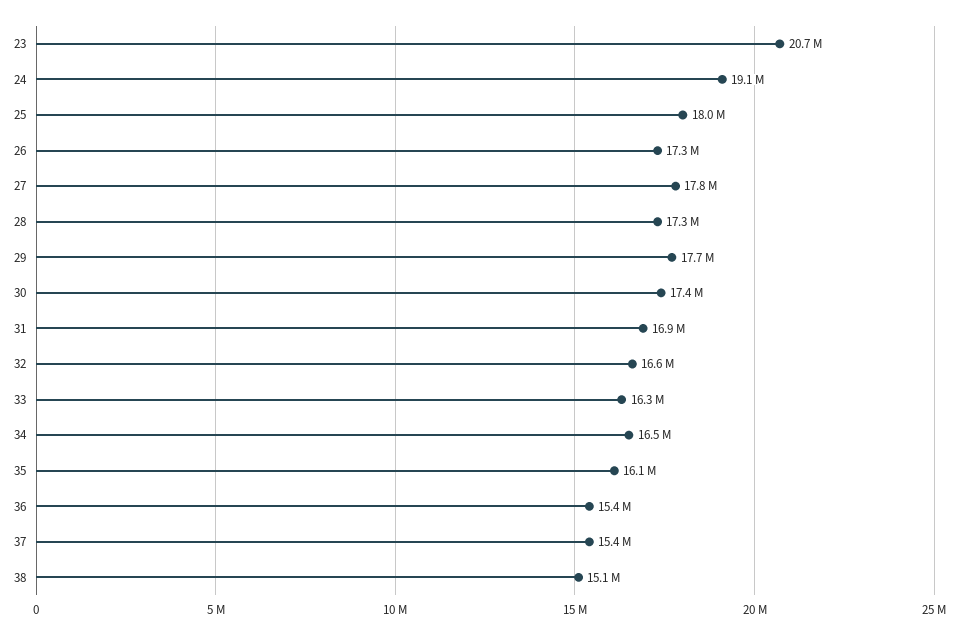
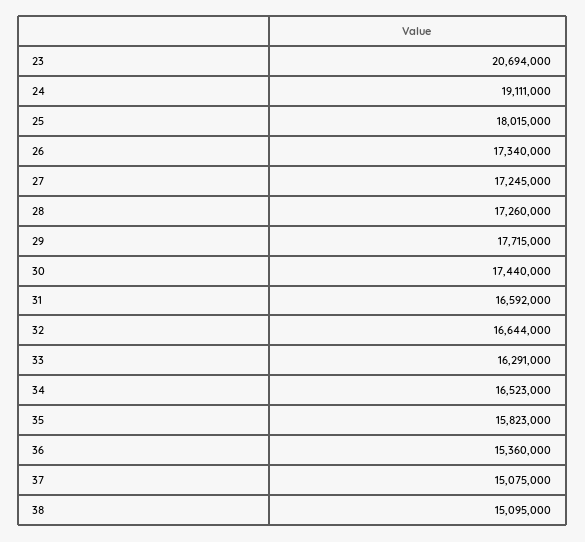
27: 17800000 -> 17245000
31: 16900000 -> 16592000
35: 16100000 -> 15823000
37: 15400000 -> 15075000

